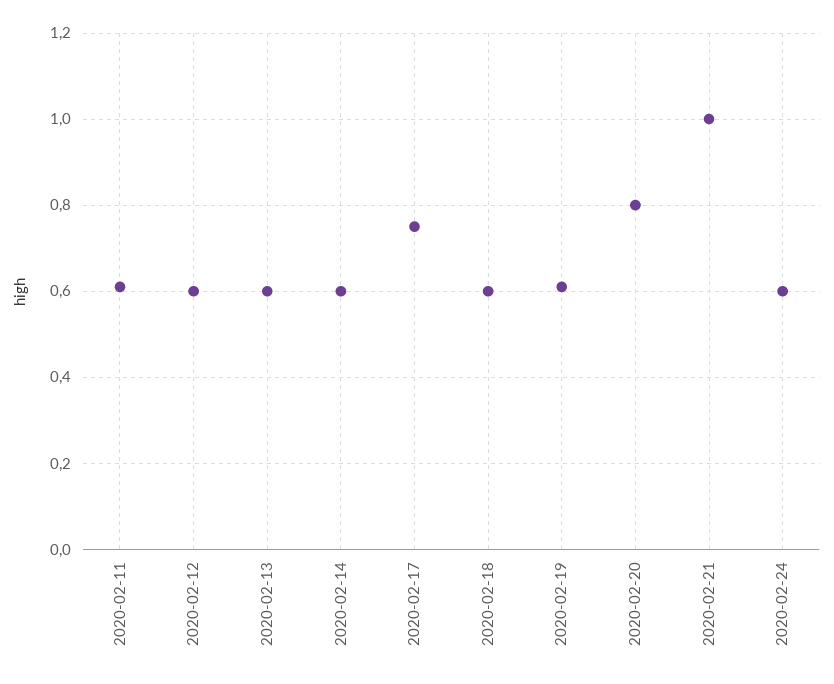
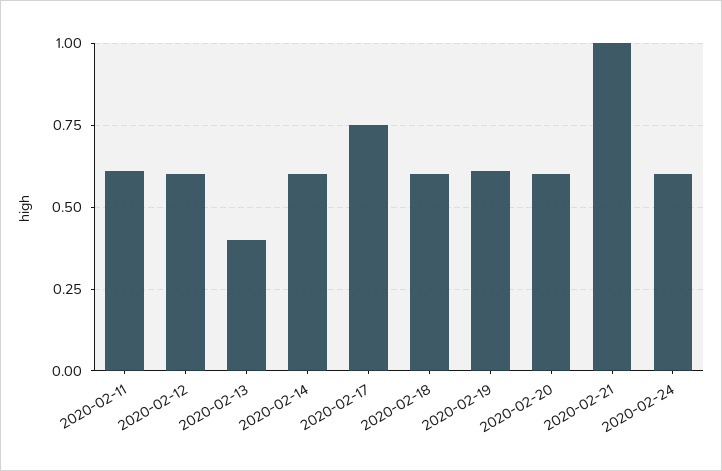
2020-02-13: 0.6 -> 0.4
2020-02-20: 0.8 -> 0.6

